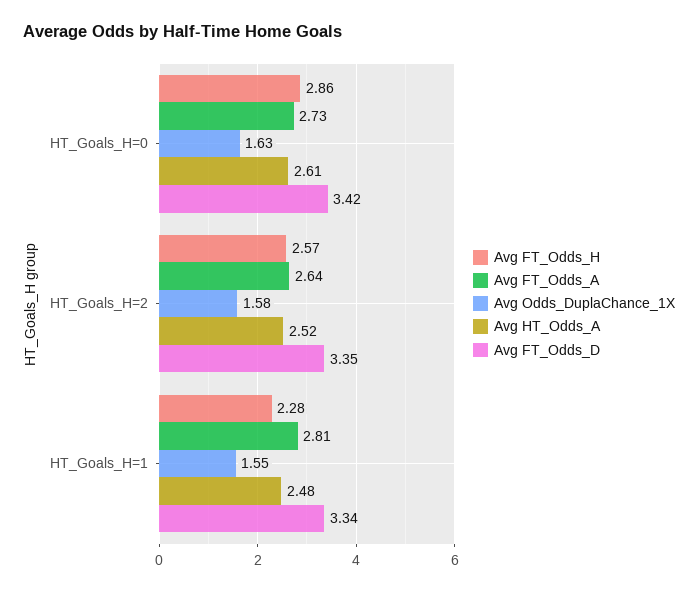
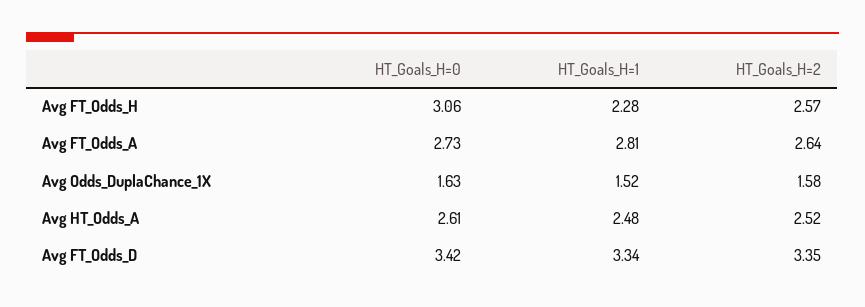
Avg FT_Odds_H, HT_Goals_H=0: 2.86 -> 3.06
Avg Odds_DuplaChance_1X, HT_Goals_H=1: 1.55 -> 1.52

